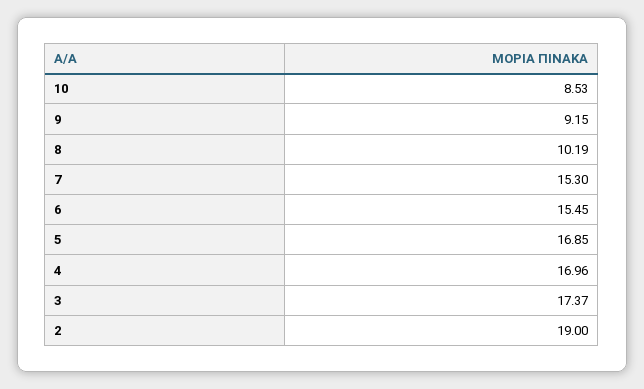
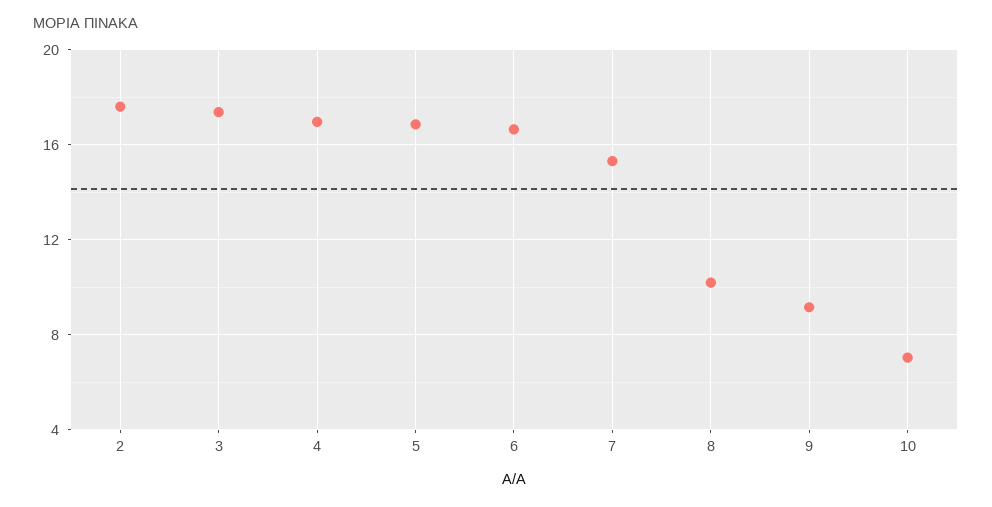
10: 8.53 -> 7
6: 15.45 -> 16.5
2: 19 -> 17.5

